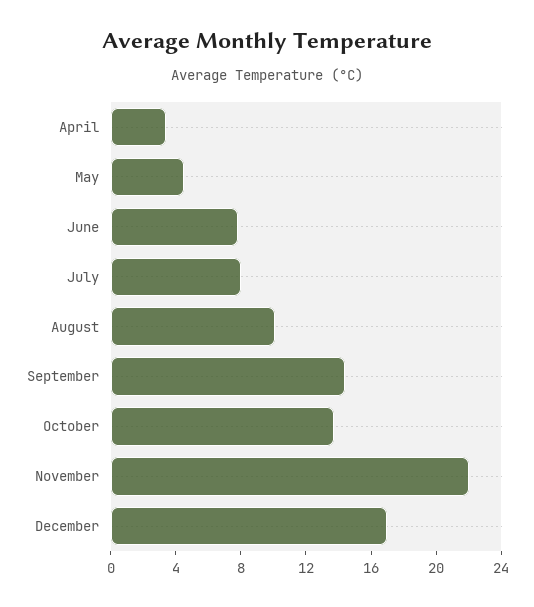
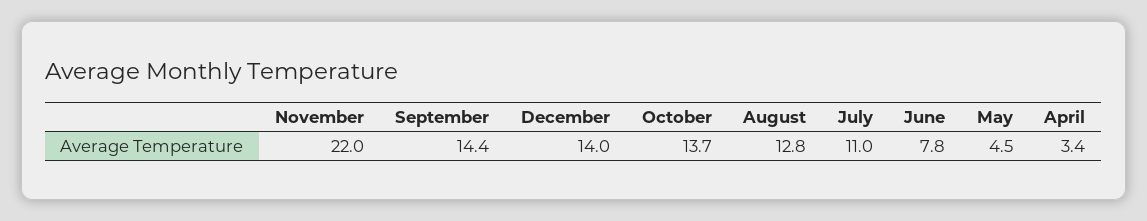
July: 8 -> 11
August: 10 -> 12.8
December: 17 -> 14

